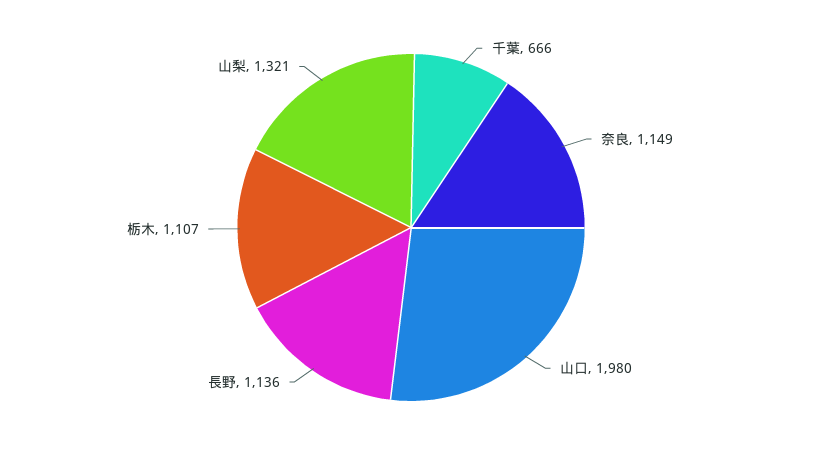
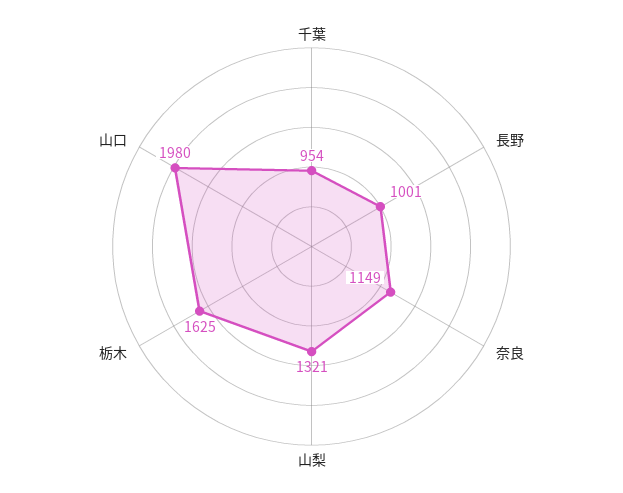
千葉: 666 -> 954
長野: 1136 -> 1001
栃木: 1107 -> 1625

